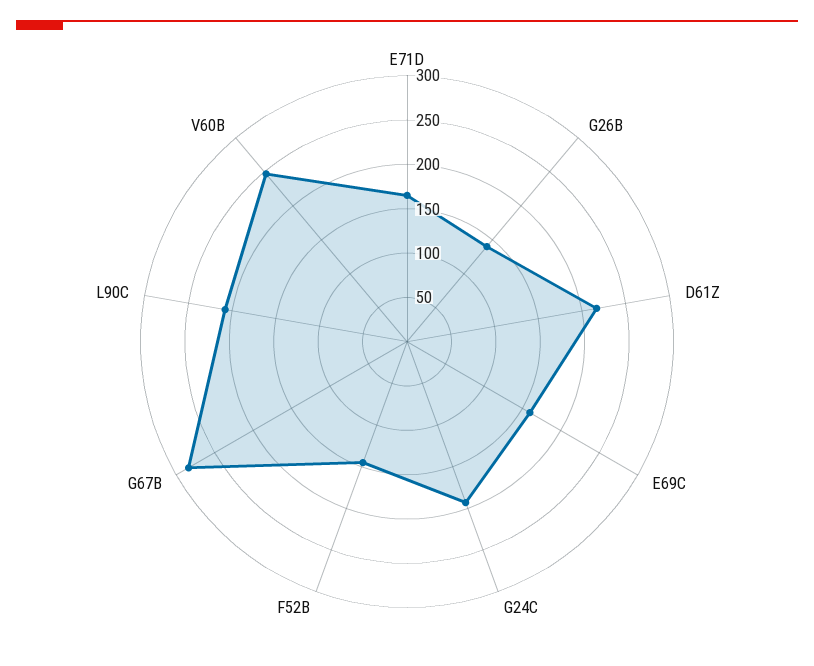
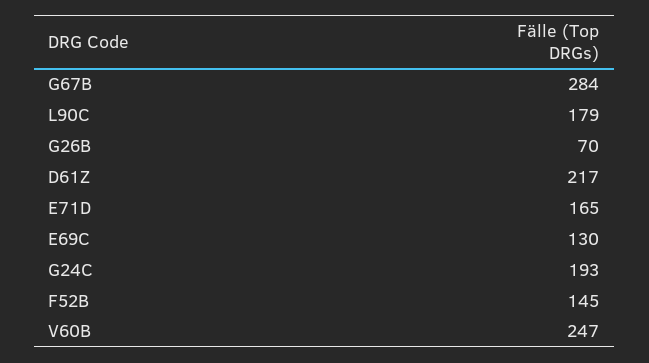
G26B: 140 -> 70
E69C: 160 -> 130
L90C: 210 -> 179

